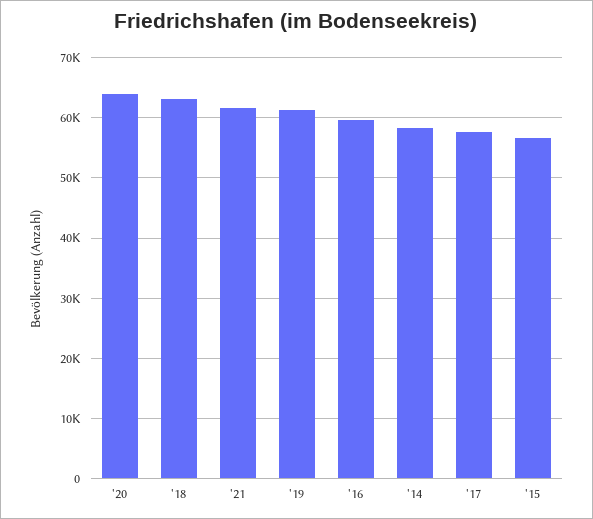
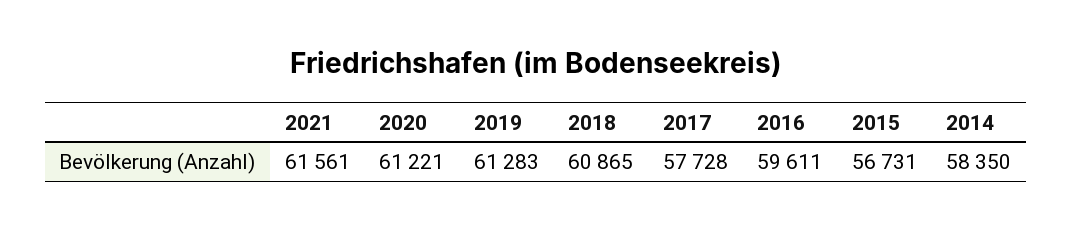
'20: 64000 -> 61221
'18: 63000 -> 60865

